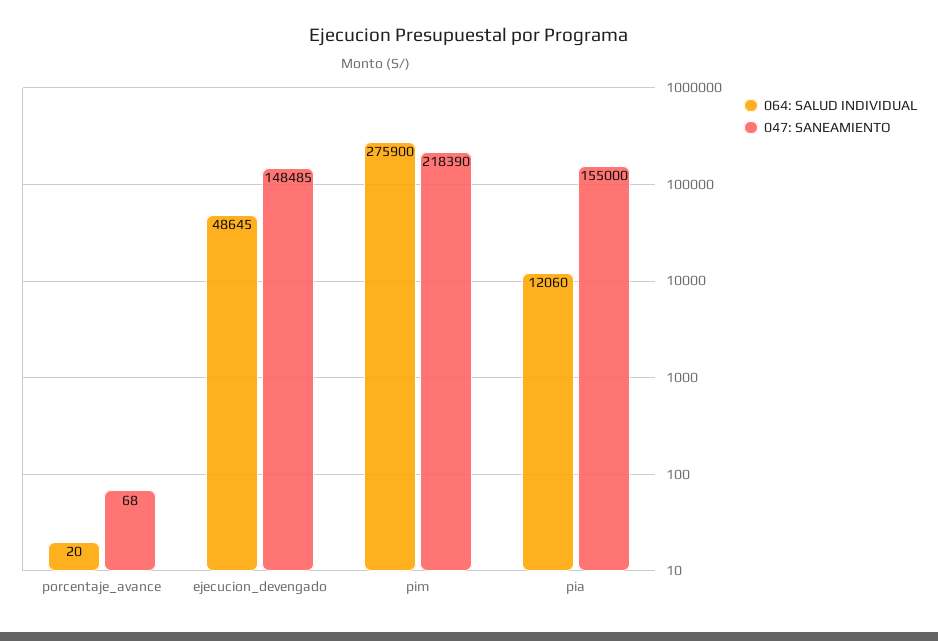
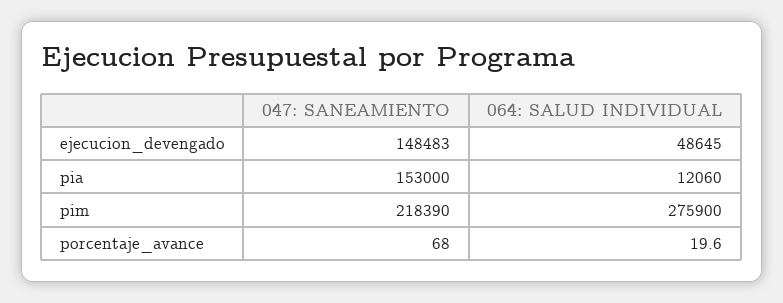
047: SANEAMIENTO, ejecucion_devengado: 148485 -> 148483
047: SANEAMIENTO, pia: 155000 -> 153000

